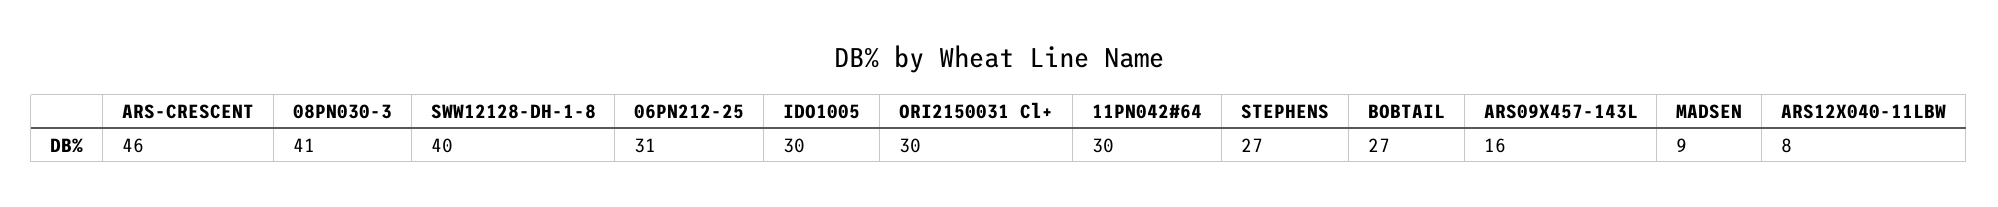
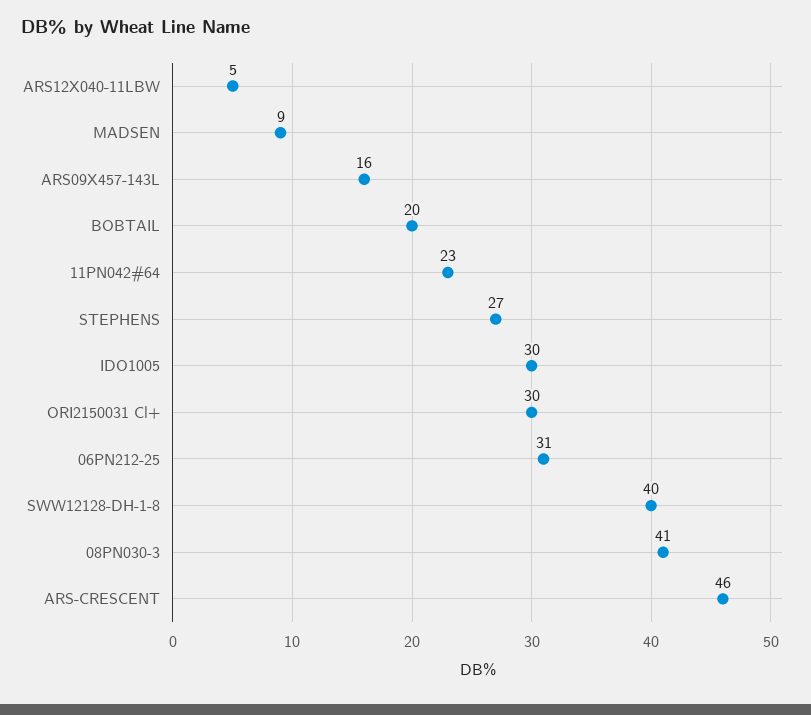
11PN042#64: 30 -> 23
BOBTAIL: 27 -> 20
ARS12X040-11LBW: 8 -> 5

